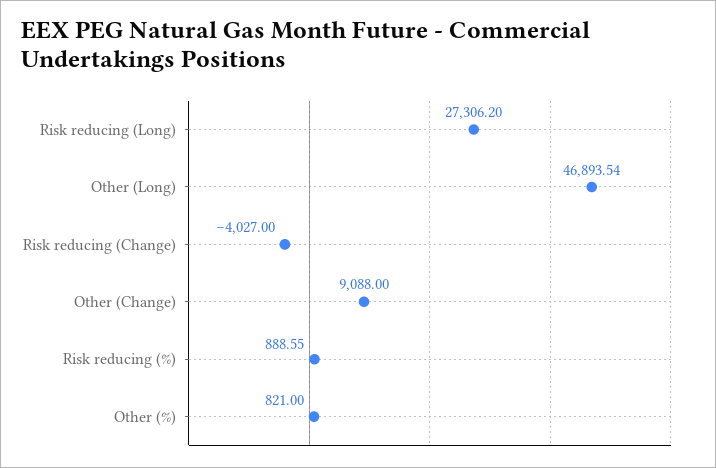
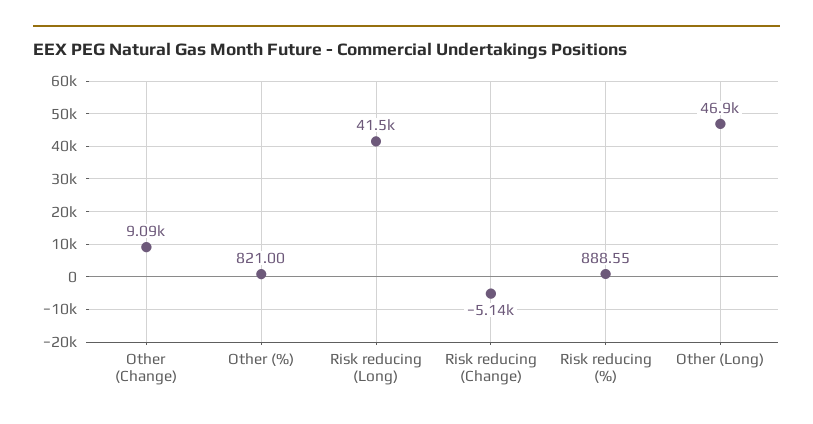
Risk reducing (Long): 27306.2 -> 41500
Risk reducing (Change): -4027 -> -5140

